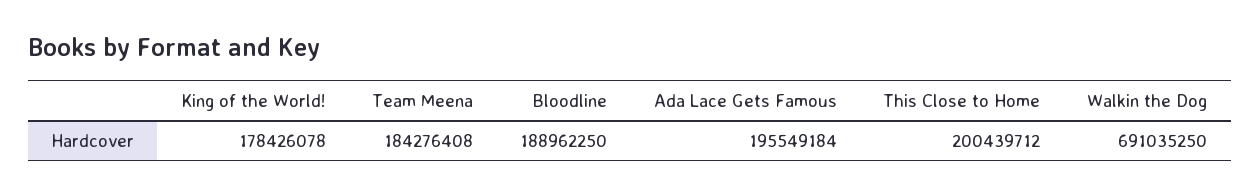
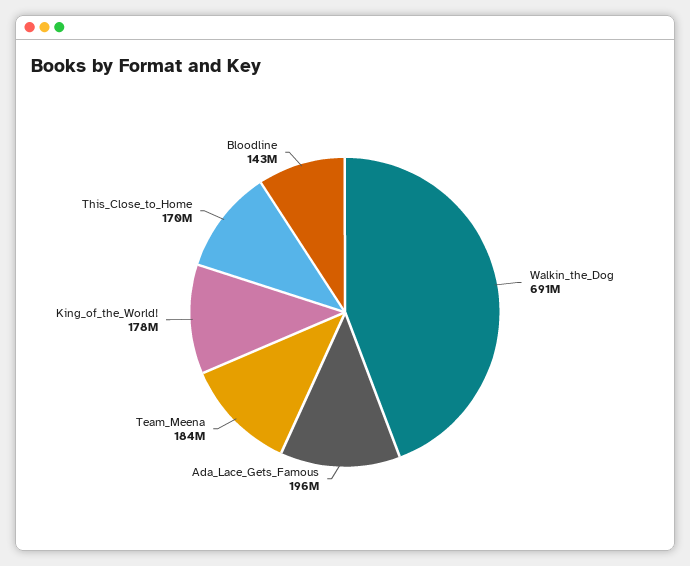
Bloodline: 188962250 -> 143000000
This Close to Home: 200439712 -> 170000000

